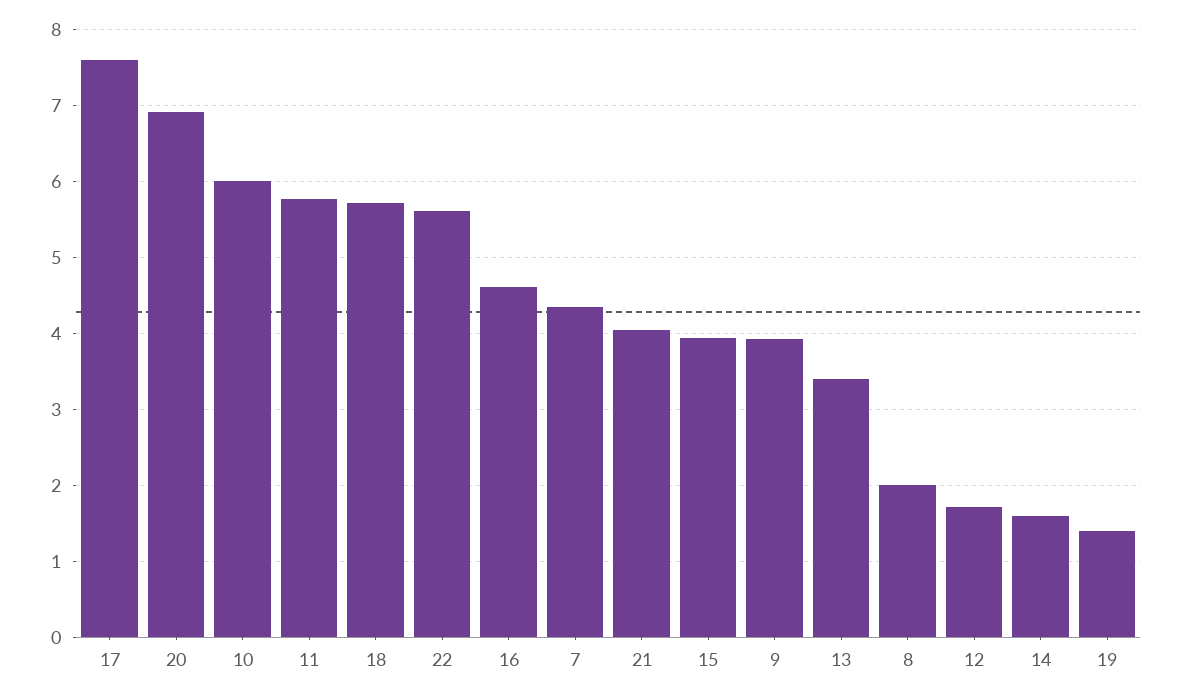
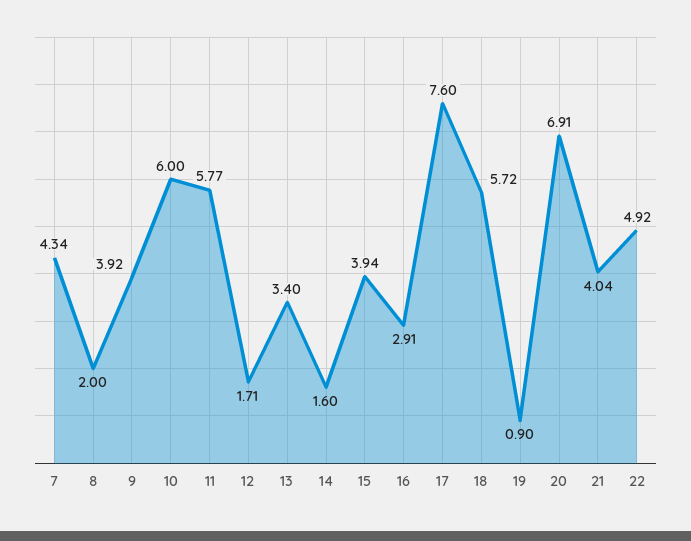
22: 5.6 -> 4.92
16: 4.6 -> 2.91
19: 1.4 -> 0.9

